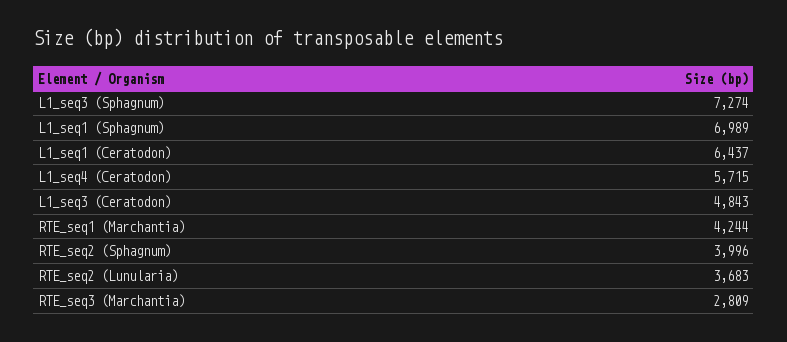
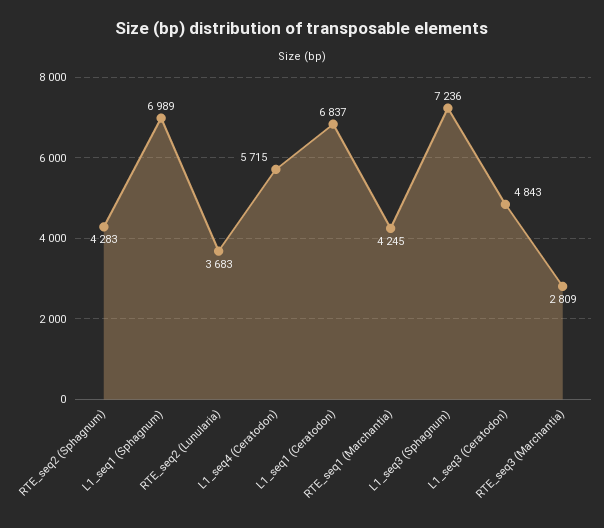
L1_seq3 (Sphagnum): 7274 -> 7236
L1_seq1 (Ceratodon): 6437 -> 6837
RTE_seq1 (Marchantia): 4244 -> 4245
RTE_seq2 (Sphagnum): 3996 -> 4283

